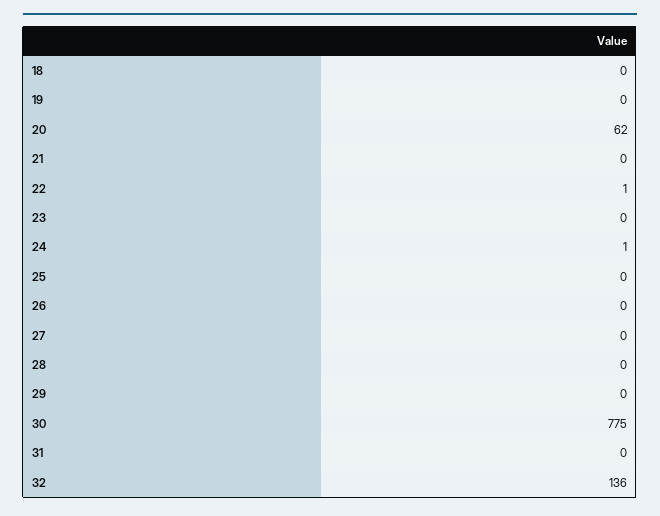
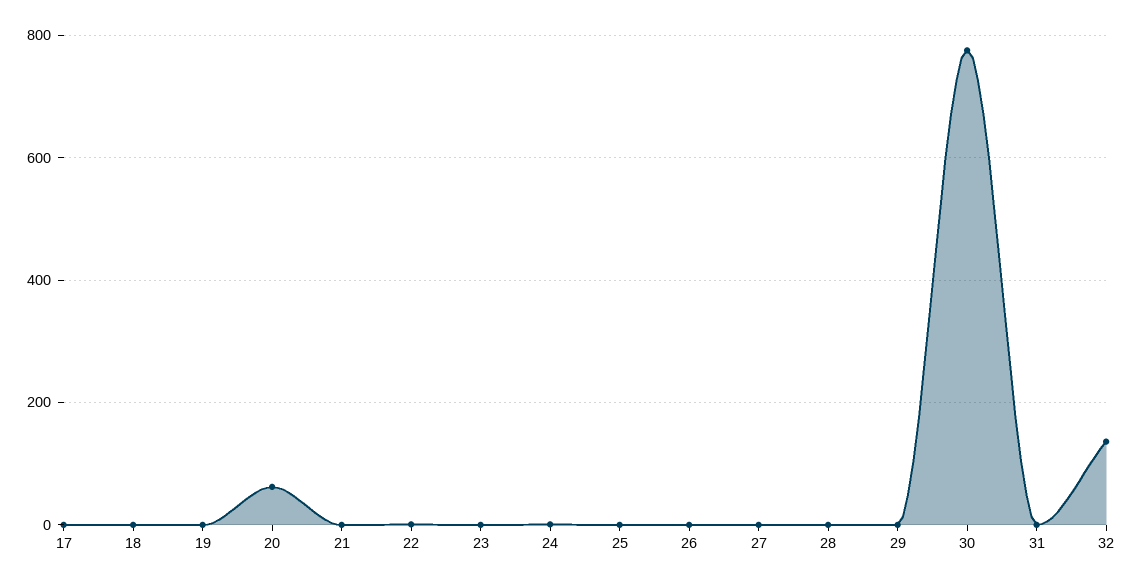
17: none -> 0

